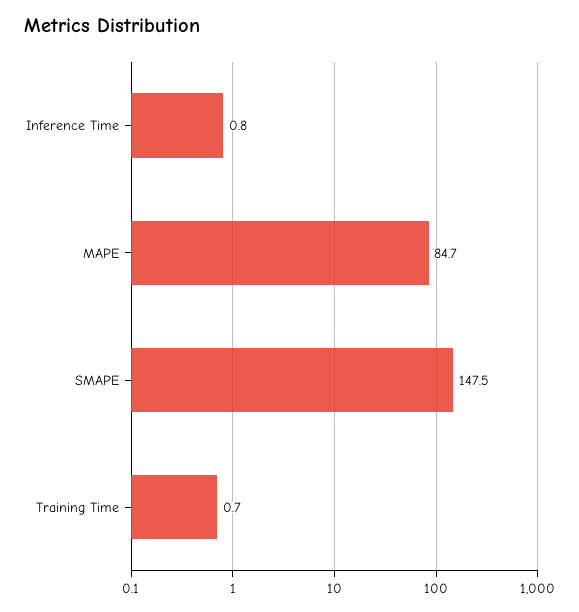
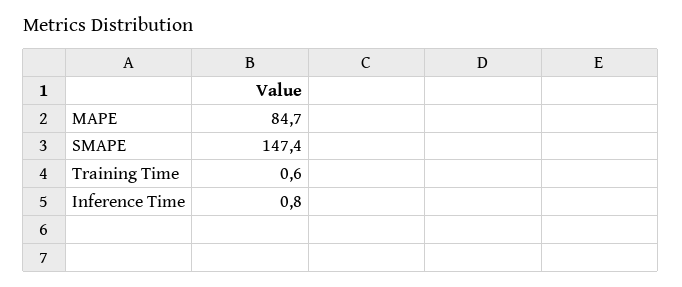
SMAPE: 147.5 -> 147.4
Training Time: 0.7 -> 0.6

